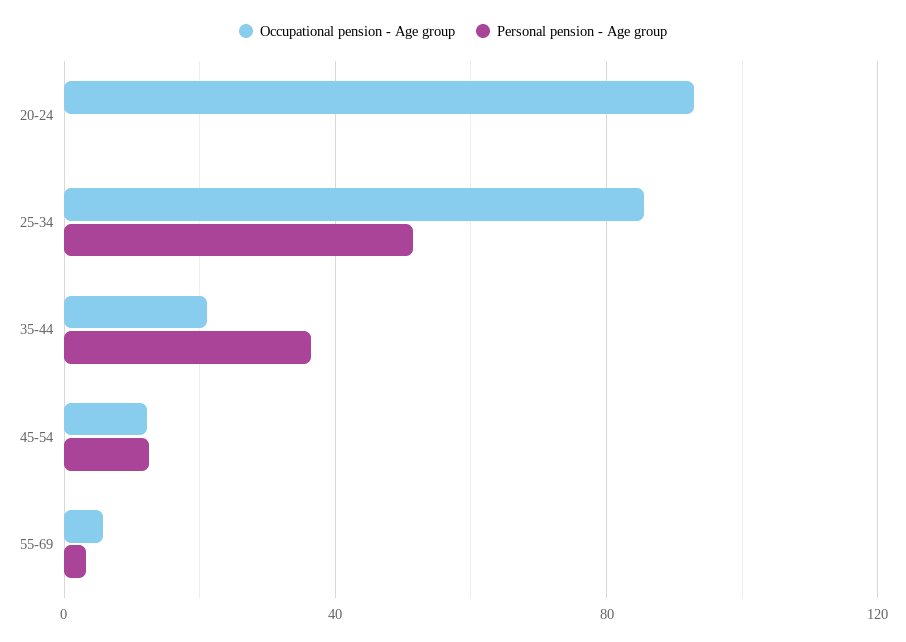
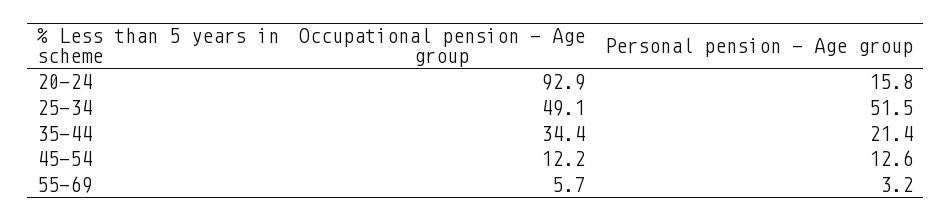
Personal pension - Age group, 20-24: 0 -> 15.8
Occupational pension - Age group, 25-34: 85 -> 49.1
Occupational pension - Age group, 35-44: 20 -> 34.4
Personal pension - Age group, 35-44: 35 -> 21.4

